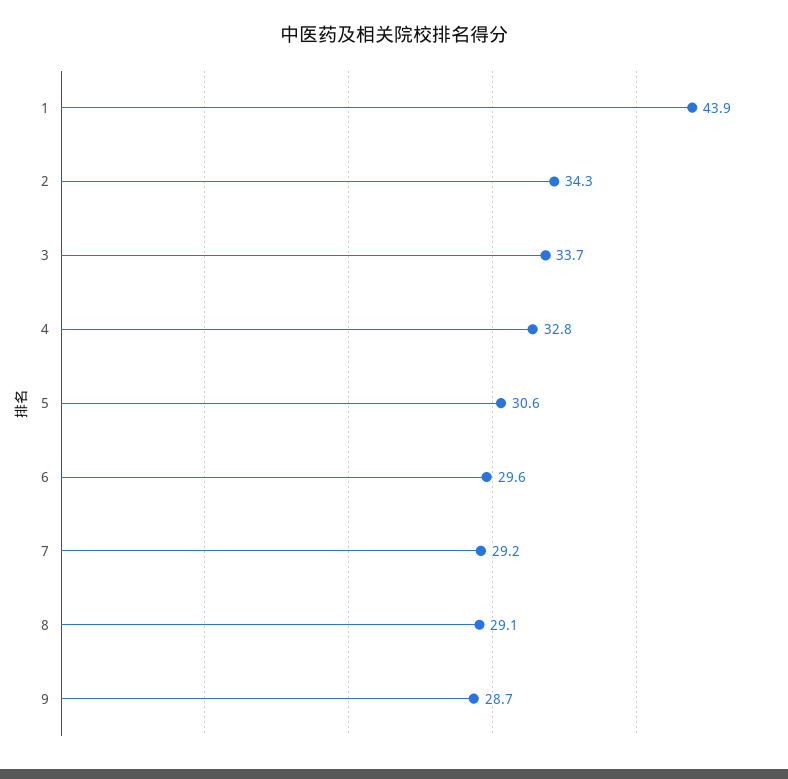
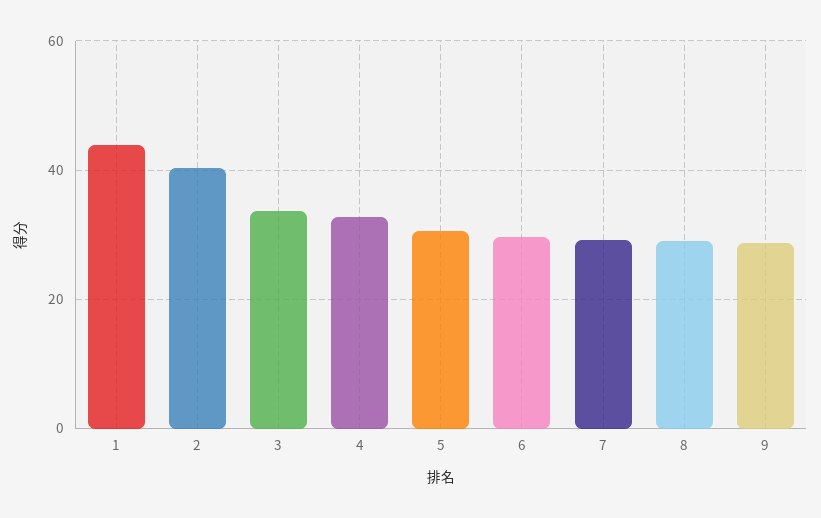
2: 34.3 -> 40

